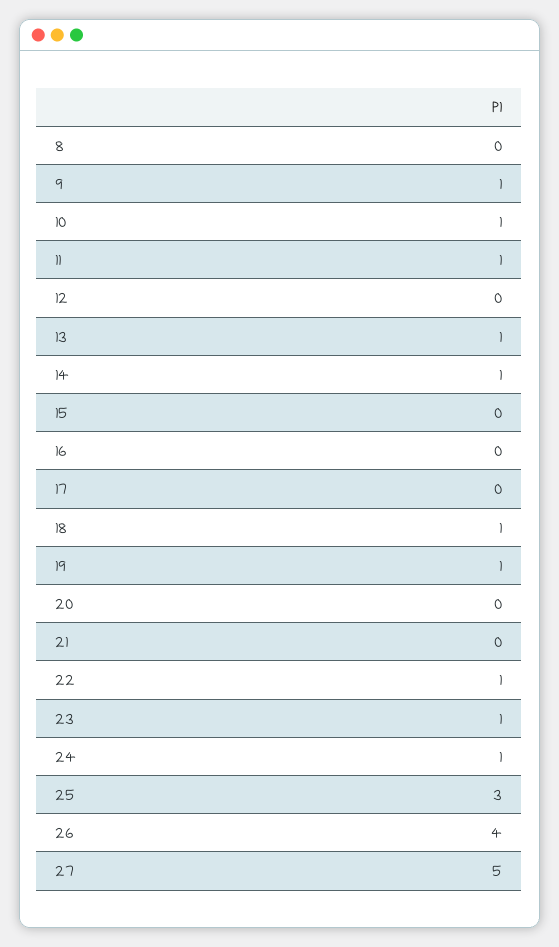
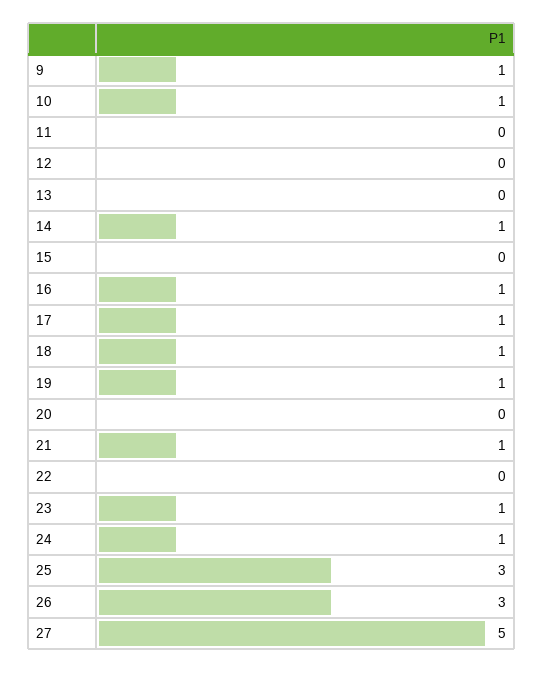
8: 0 -> none
11: 1 -> 0
13: 1 -> 0
16: 0 -> 1
17: 0 -> 1
21: 0 -> 1
22: 1 -> 0
26: 4 -> 3

